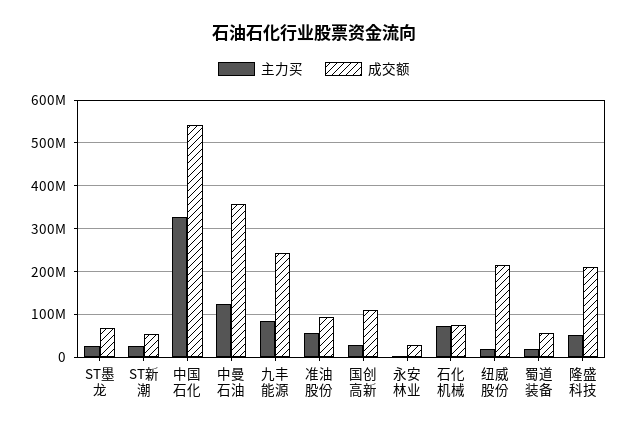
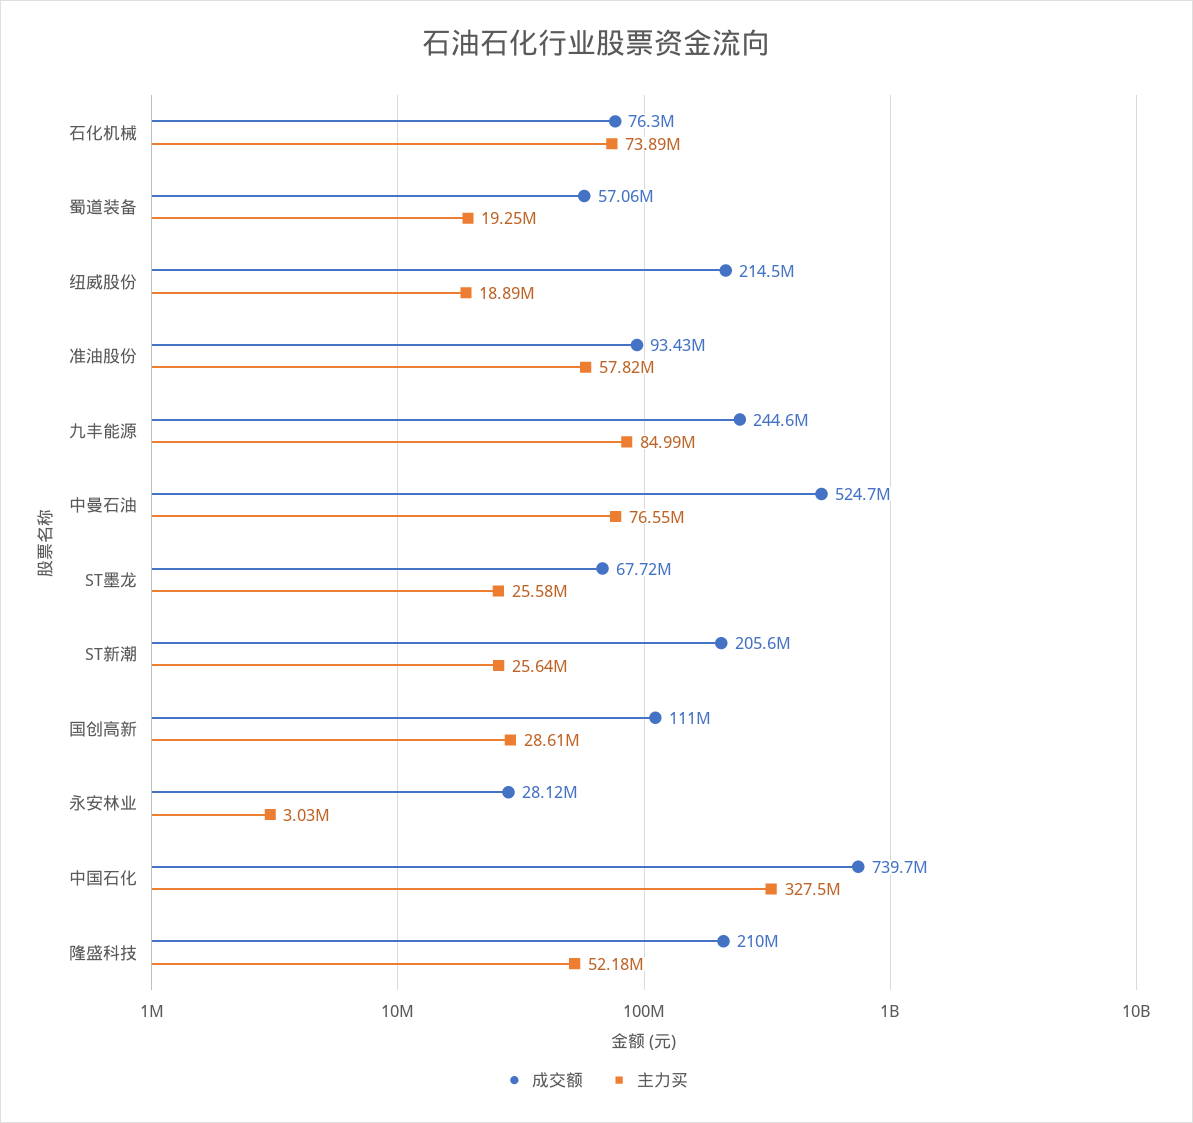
成交额, ST新潮: 60000000 -> 205600000
成交额, 中国石化: 540000000 -> 739700000
主力买, 中曼石油: 120000000 -> 76550000
成交额, 中曼石油: 360000000 -> 524700000

